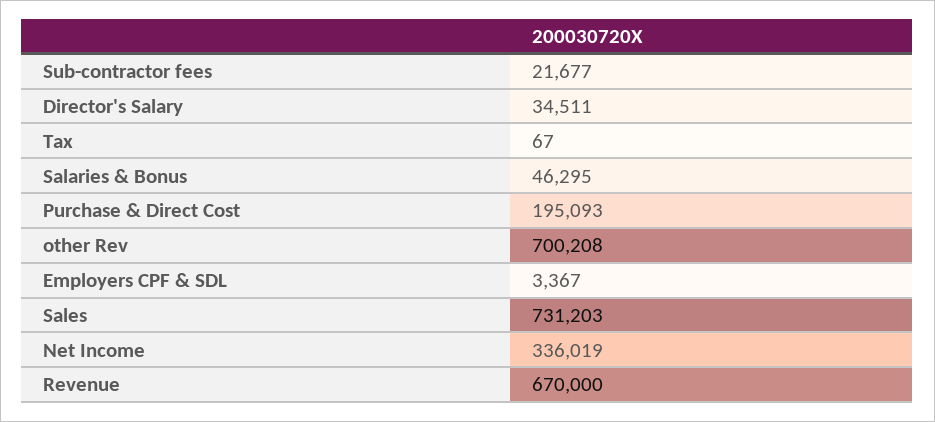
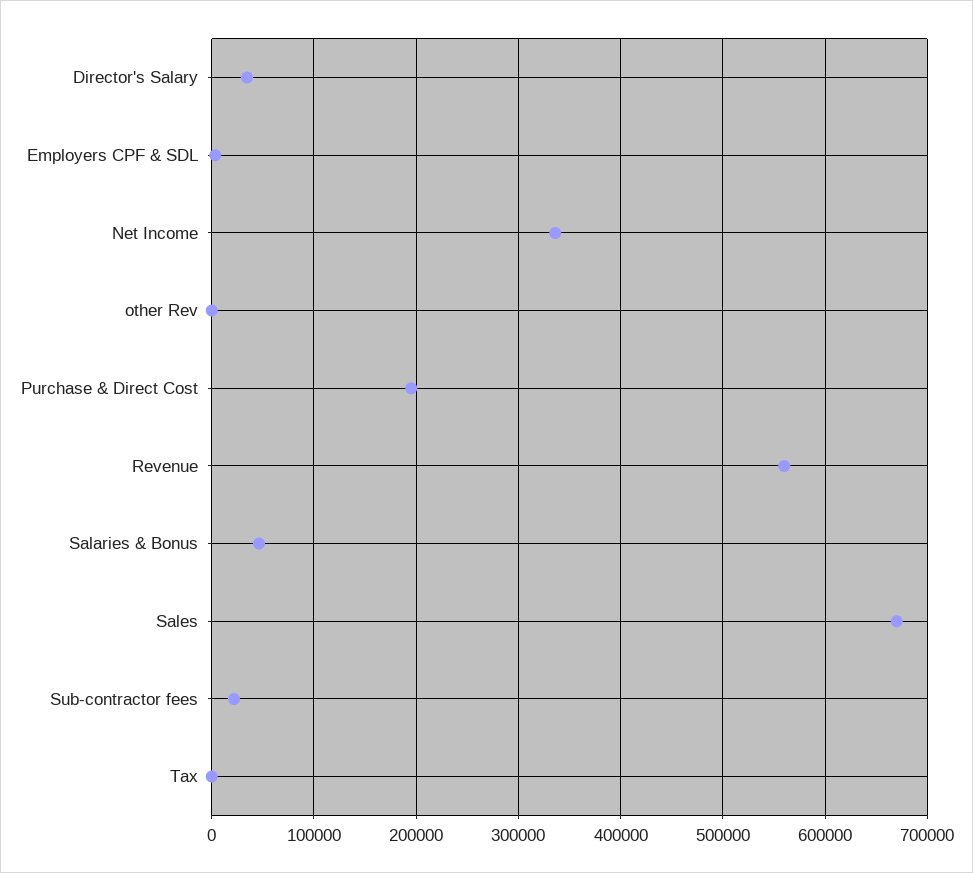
other Rev: 700208 -> 0
Sales: 731203 -> 670000
Revenue: 670000 -> 560000

